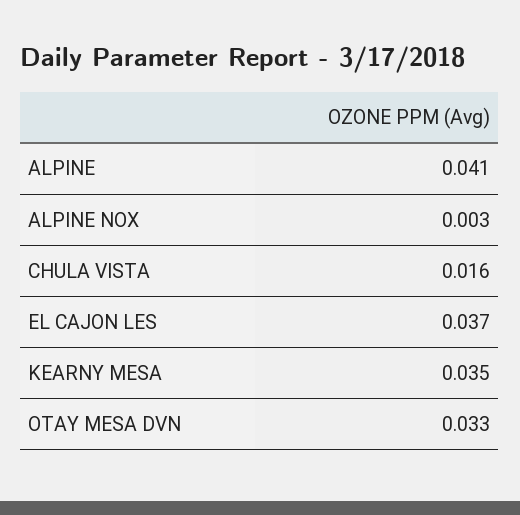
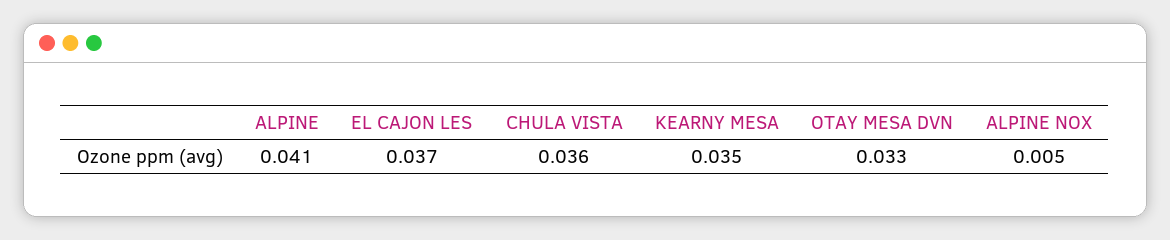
ALPINE NOX: 0.003 -> 0.005
CHULA VISTA: 0.016 -> 0.036

